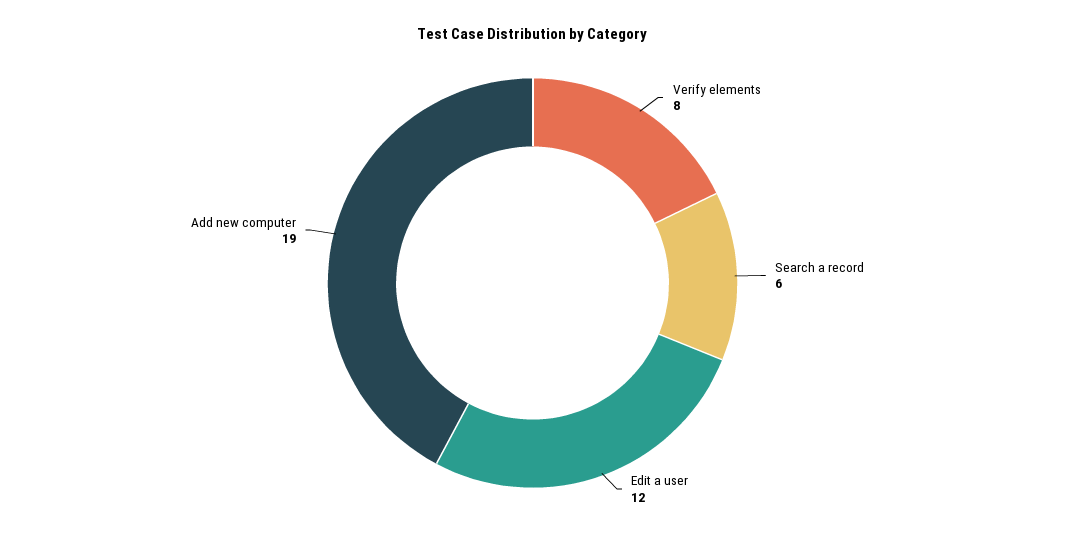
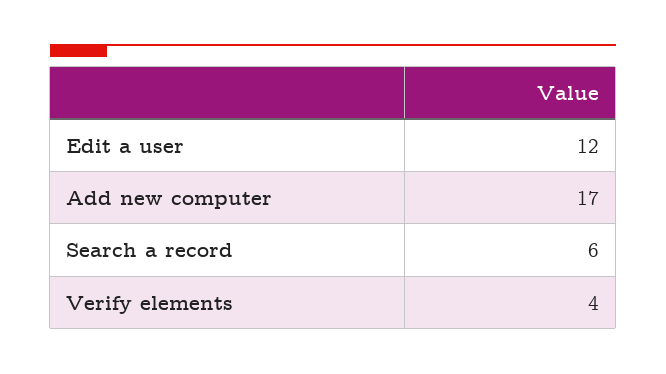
Verify elements: 8 -> 4
Add new computer: 19 -> 17

